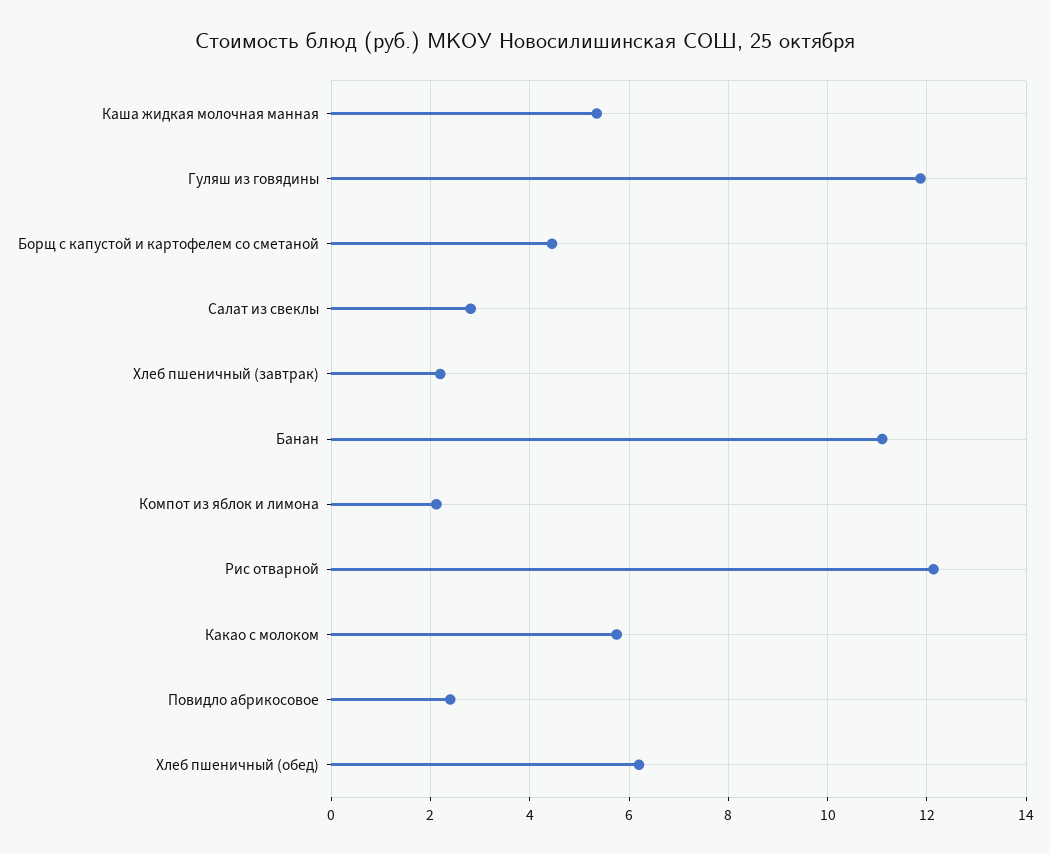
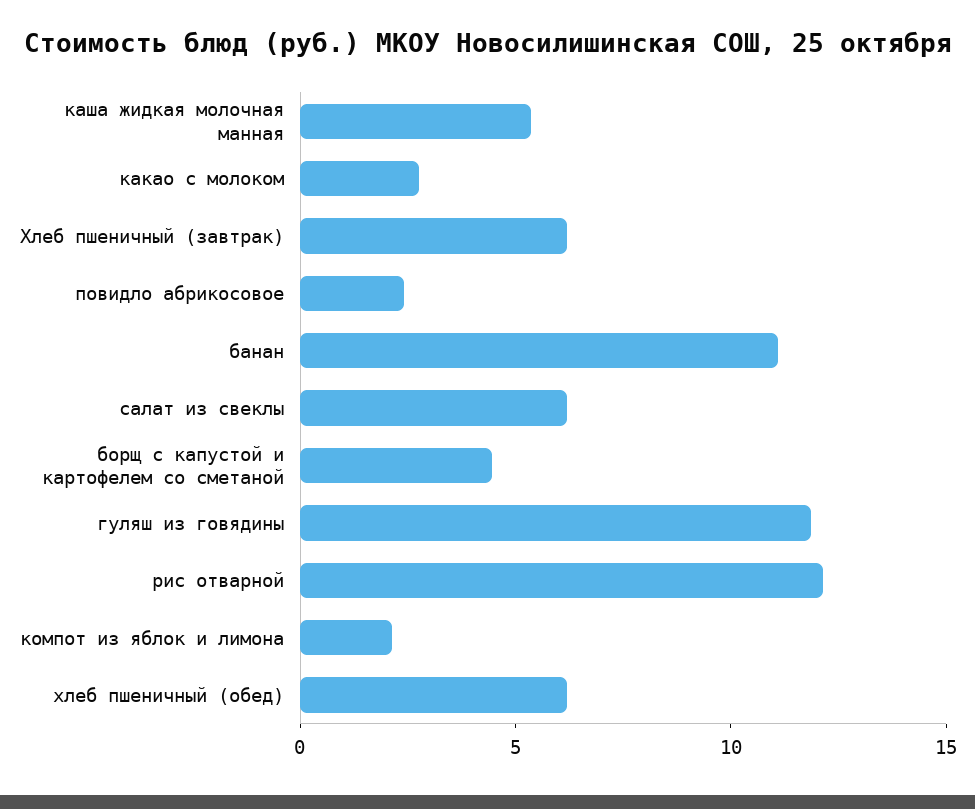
Салат из свеклы: 2.8 -> 6
Хлеб пшеничный (завтрак): 2.2 -> 6
Какао с молоком: 5.8 -> 3

